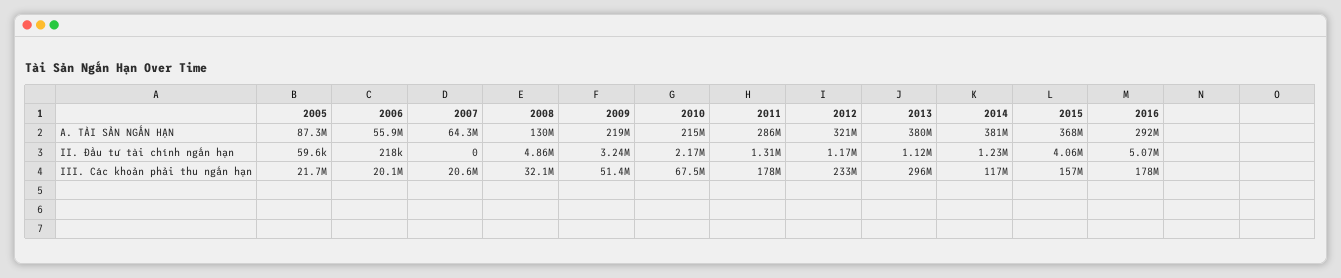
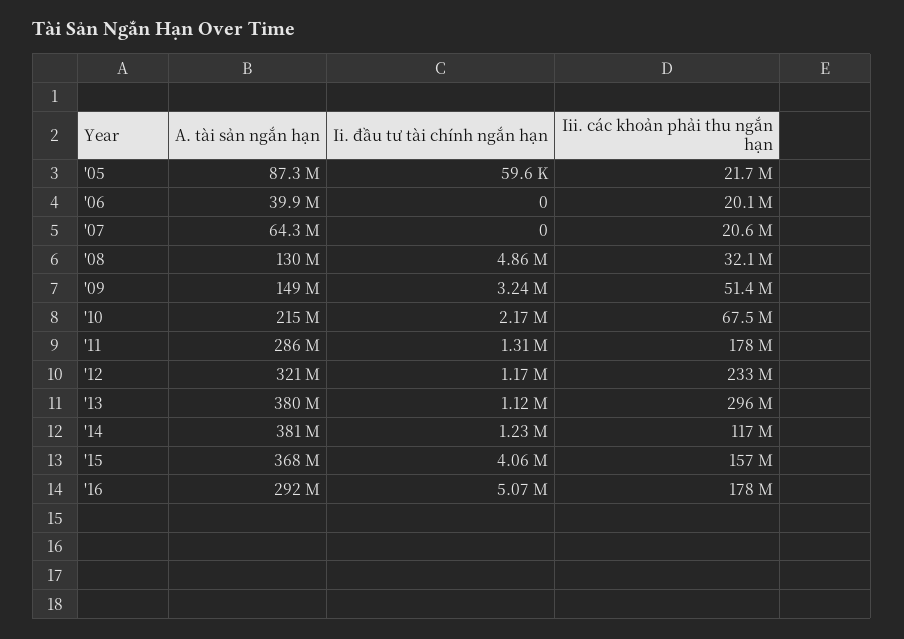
2006, A. TÀI SẢN NGẮN HẠN: 55900000 -> 39900000
2009, A. TÀI SẢN NGẮN HẠN: 219000000 -> 149000000
2006, II. Đầu tư tài chính ngắn hạn: 218000 -> 0

